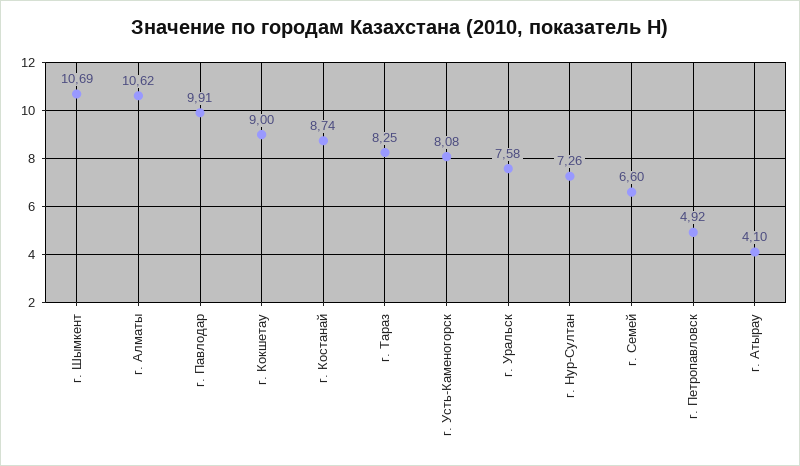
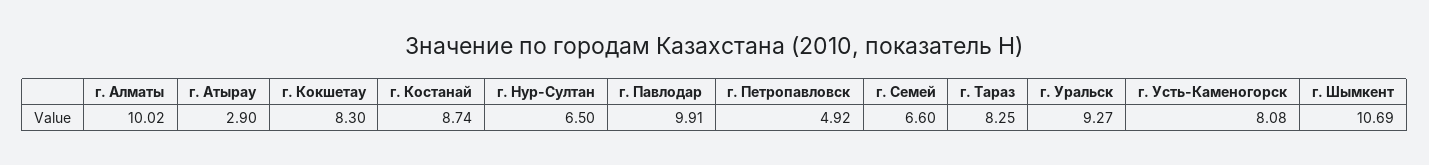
г. Алматы: 10.62 -> 10.02
г. Кокшетау: 9 -> 8.3
г. Уральск: 7.58 -> 9.27
г. Нур-Султан: 7.26 -> 6.5
г. Атырау: 4.1 -> 2.9

